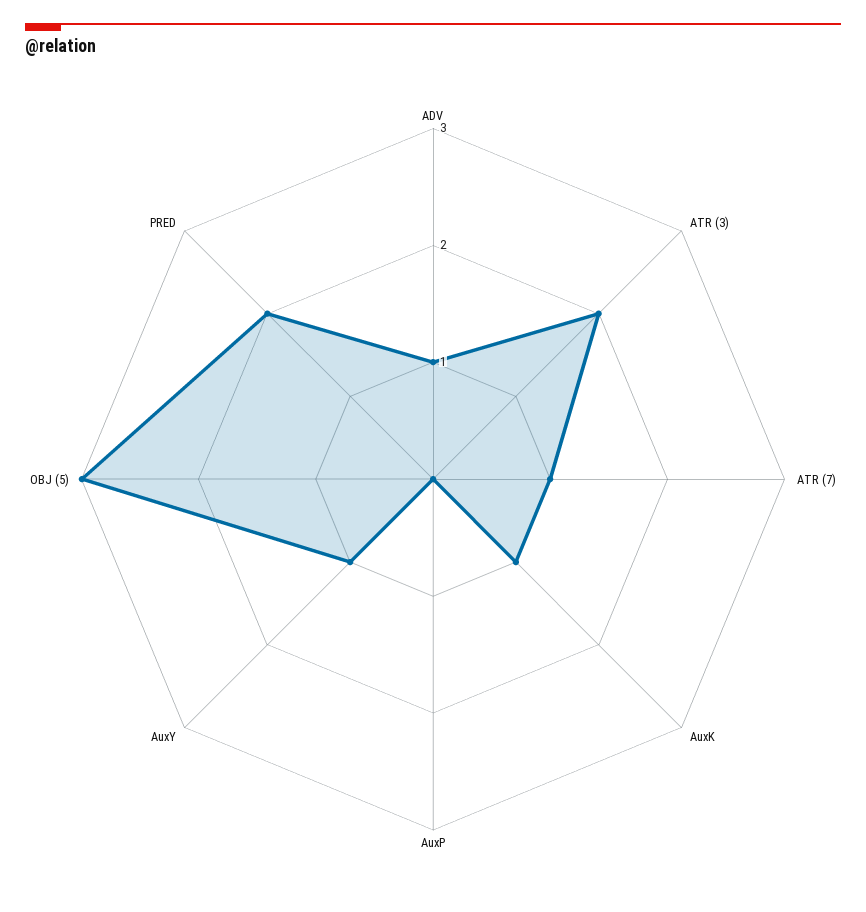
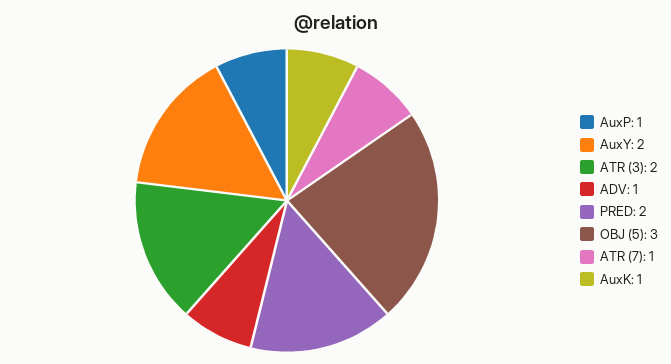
AuxP: 0 -> 1
AuxY: 1 -> 2

